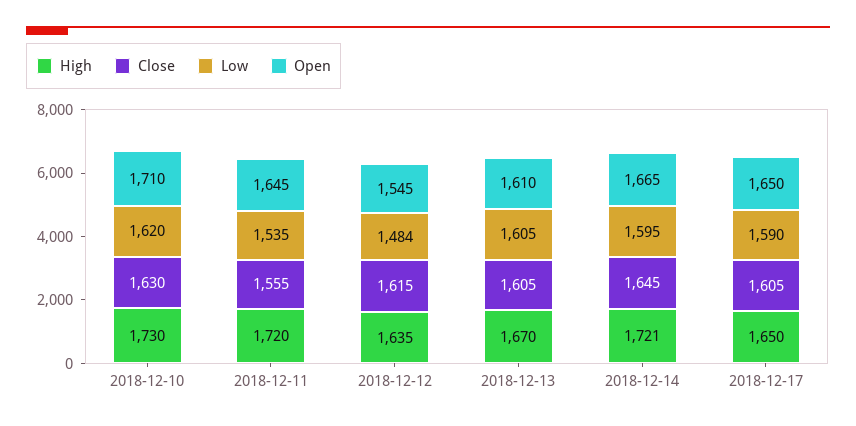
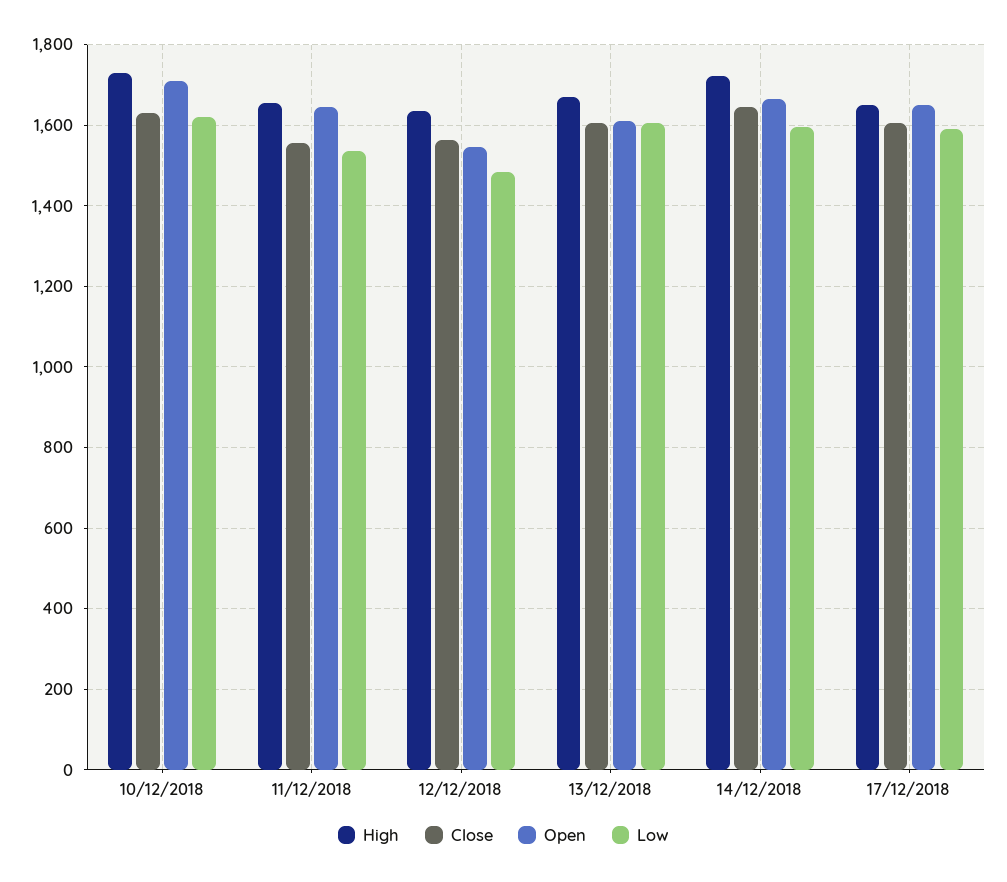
High, 2018-12-11: 1720 -> 1660
Close, 2018-12-12: 1615 -> 1560

